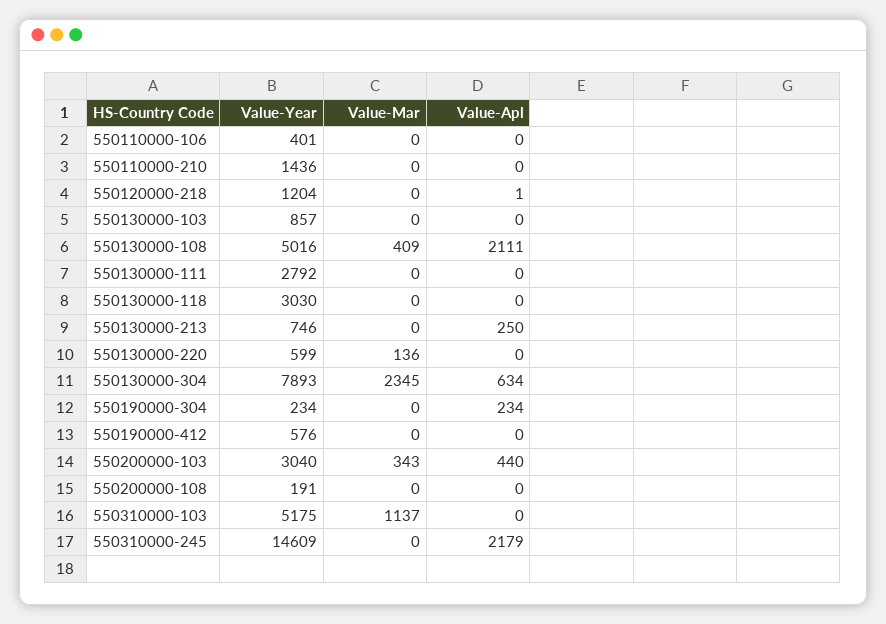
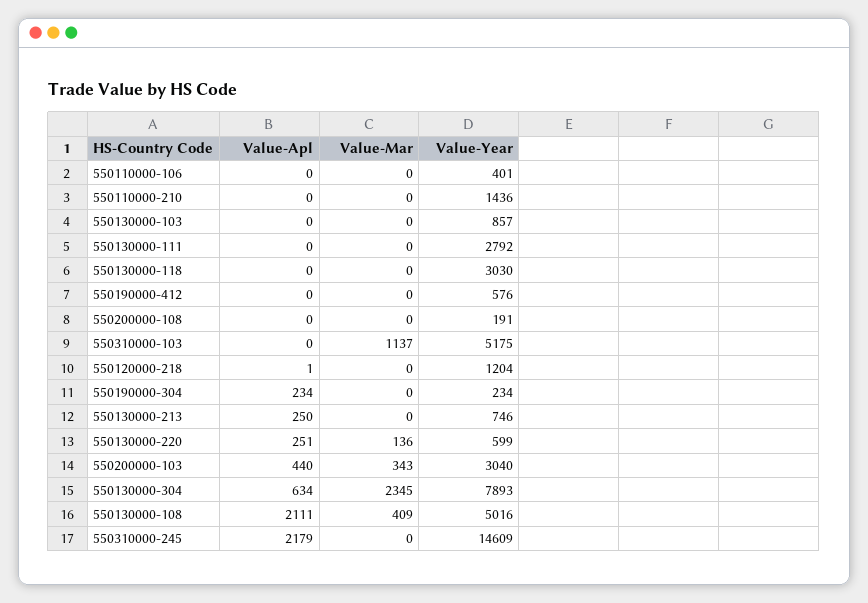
Value-Apl, 550130000-220: 0 -> 251

